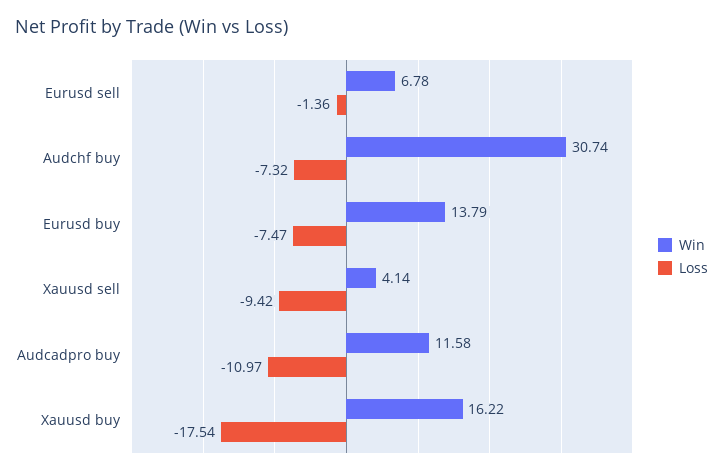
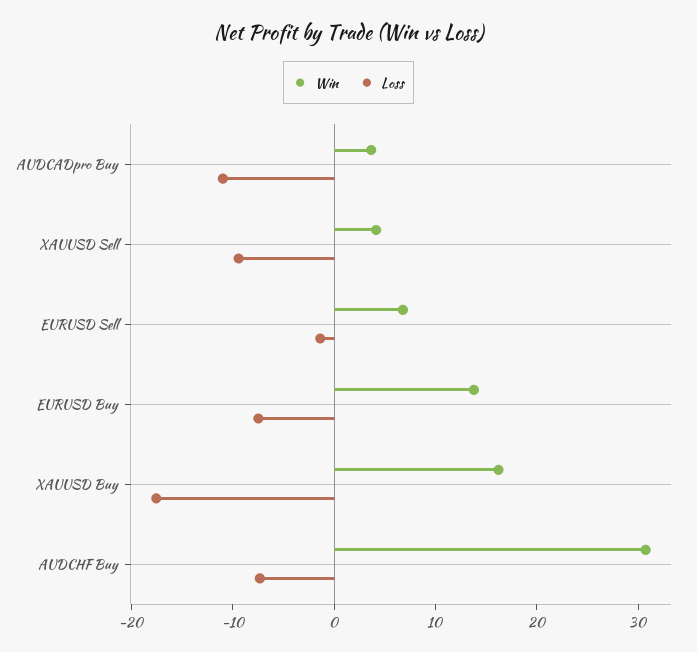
Win, Audcadpro buy: 11.58 -> 4

